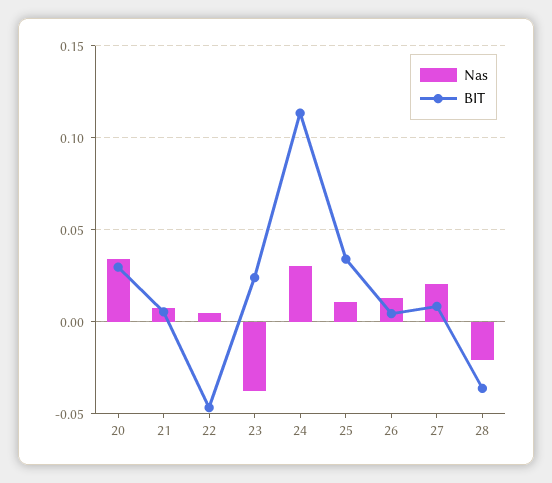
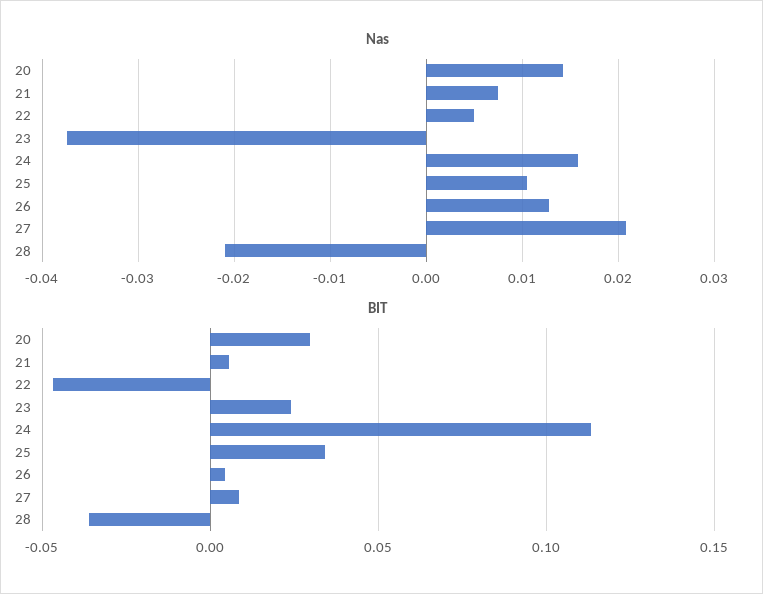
Nas, 20: 0.035 -> 0.014
Nas, 24: 0.03 -> 0.016

